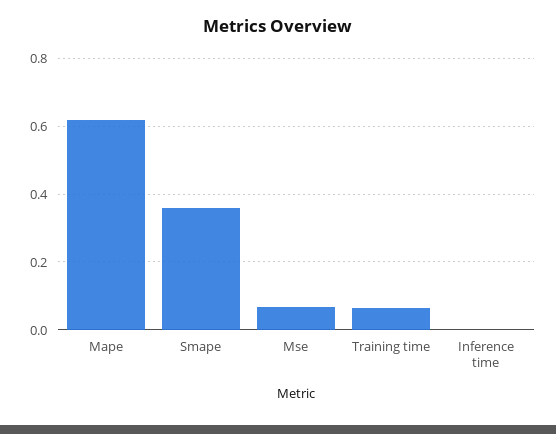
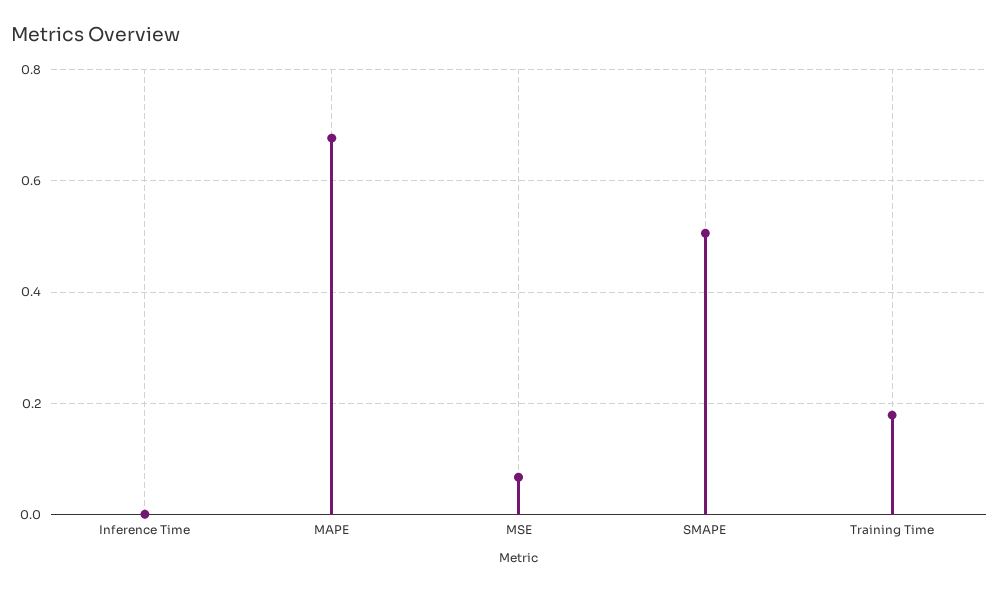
Mape: 0.62 -> 0.68
Smape: 0.36 -> 0.5
Training time: 0.06 -> 0.18

